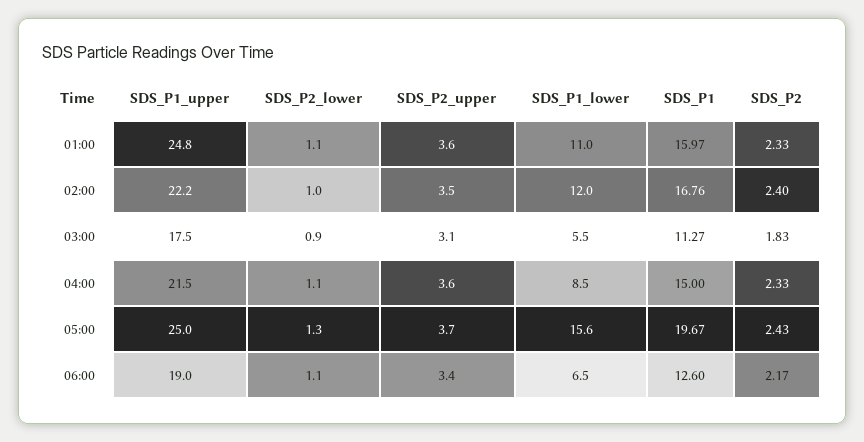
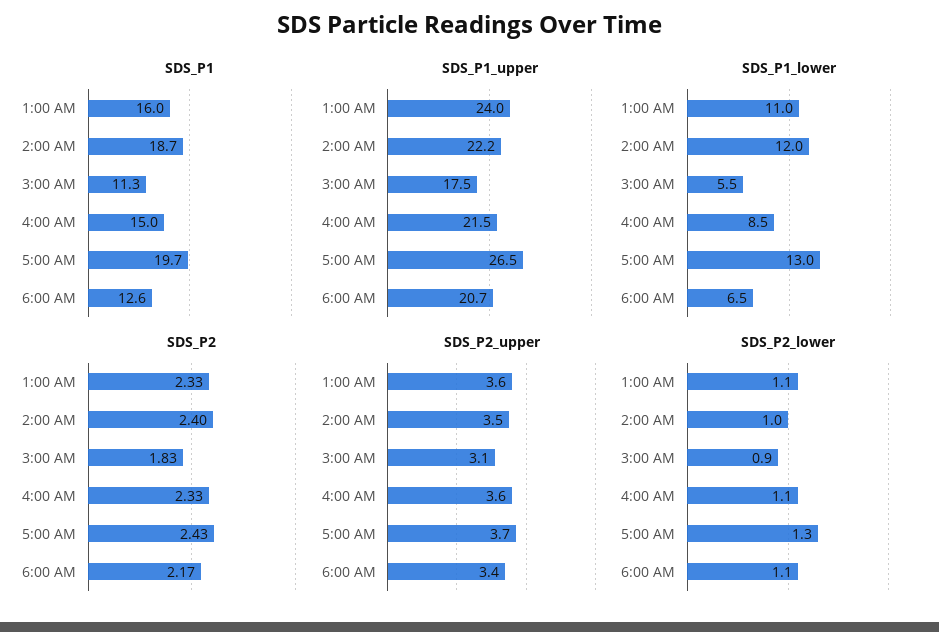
SDS_P1_upper, 01:00: 24.8 -> 24
SDS_P1, 02:00: 16.76 -> 18.7
SDS_P1_upper, 05:00: 25 -> 26.5
SDS_P1_lower, 05:00: 15.6 -> 13
SDS_P1_upper, 06:00: 19 -> 20.7

